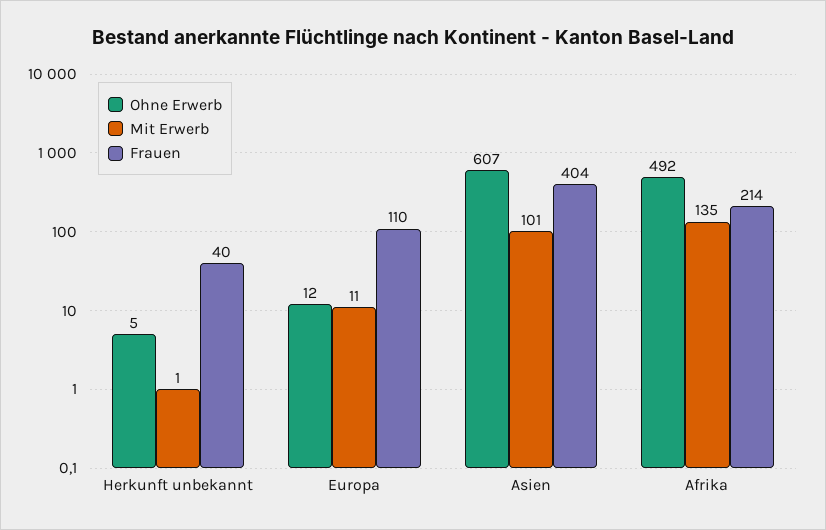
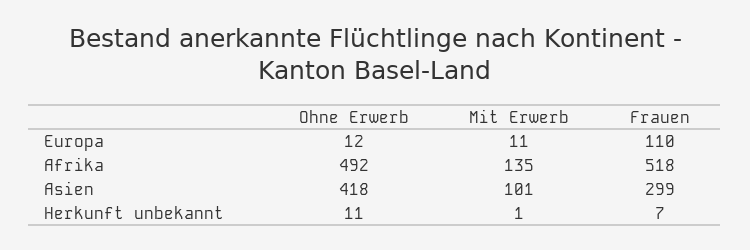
Ohne Erwerb, Herkunft unbekannt: 5 -> 11
Frauen, Herkunft unbekannt: 40 -> 7
Ohne Erwerb, Asien: 607 -> 418
Frauen, Asien: 404 -> 299
Frauen, Afrika: 214 -> 518

